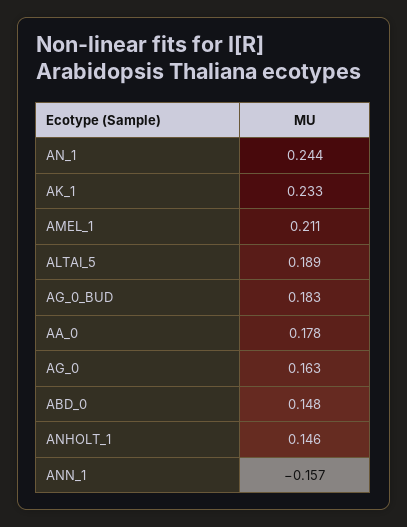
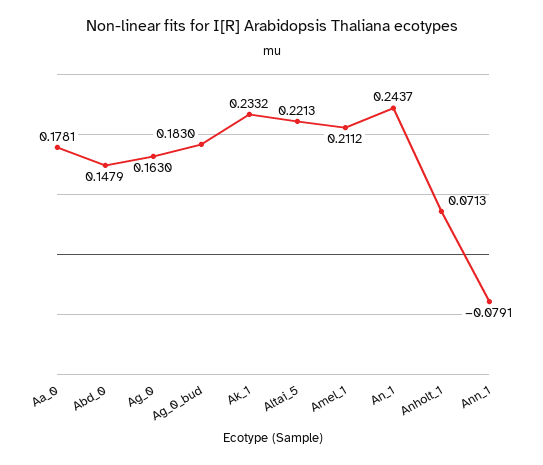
ALTAI_5: 0.189 -> 0.2213
ANHOLT_1: 0.146 -> 0.0713
ANN_1: -0.157 -> -0.0791

